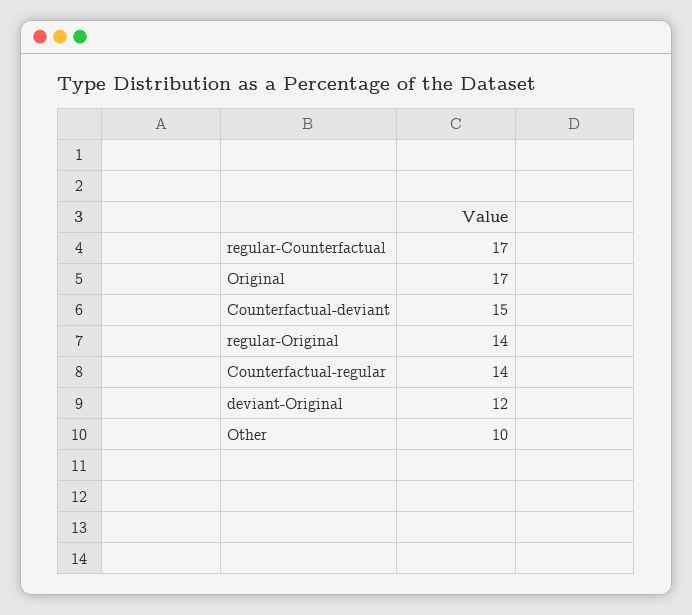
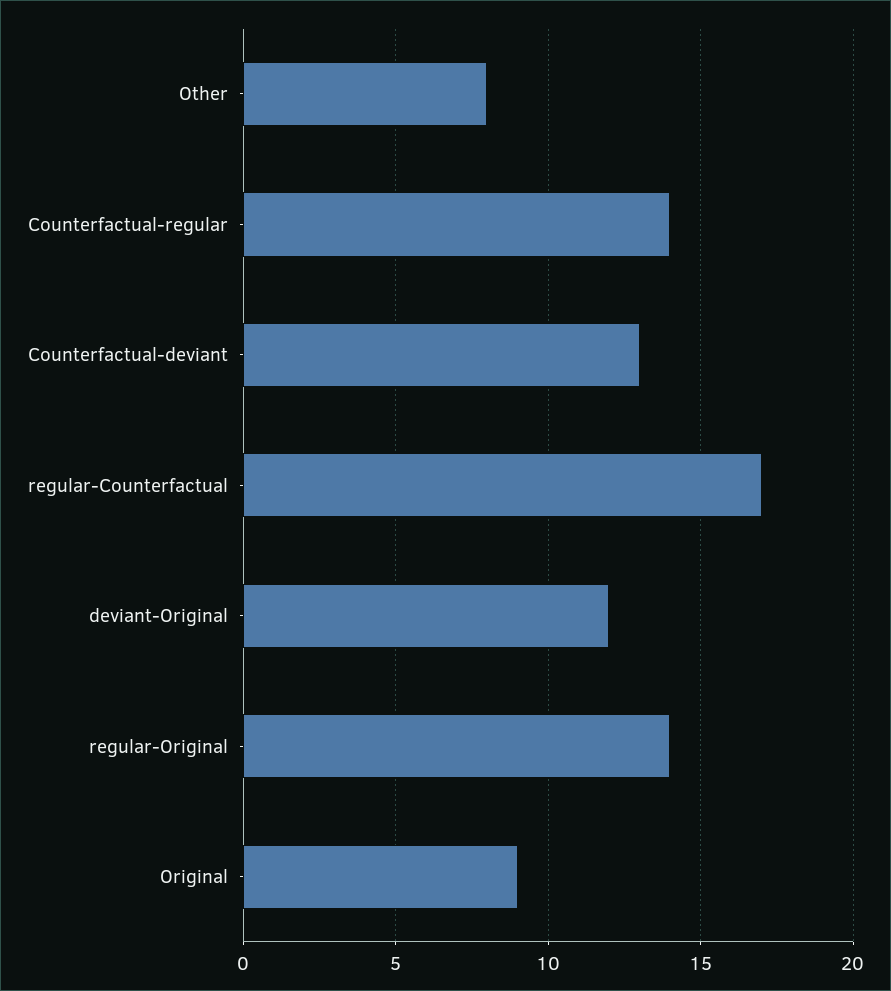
Original: 17 -> 9
Counterfactual-deviant: 15 -> 13
Other: 10 -> 8

